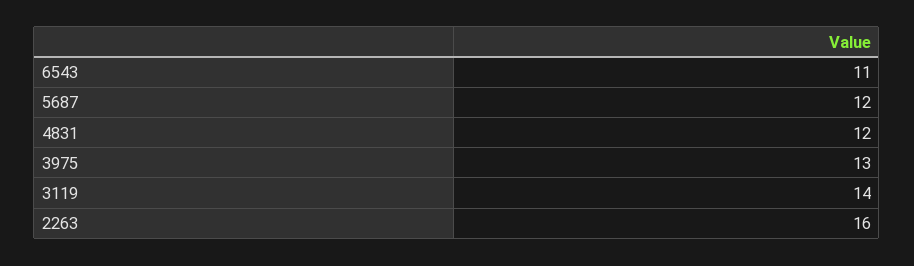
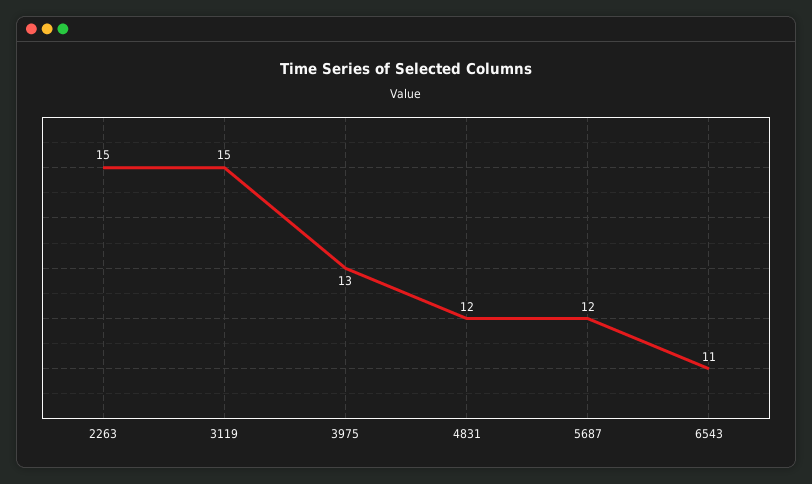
3119: 14 -> 15
2263: 16 -> 15

